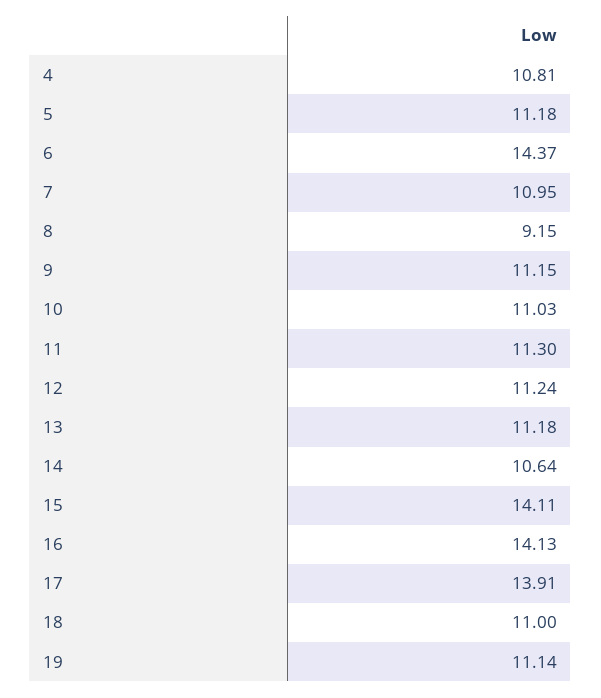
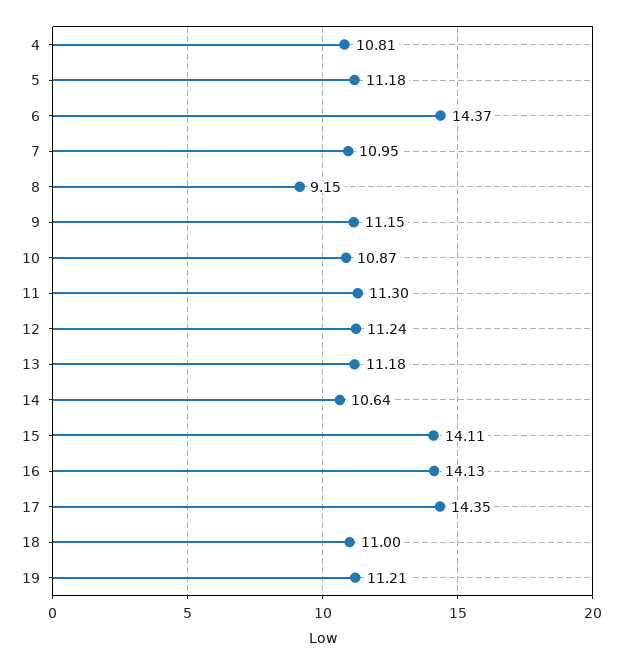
10: 11.03 -> 10.87
17: 13.91 -> 14.35
19: 11.14 -> 11.21

